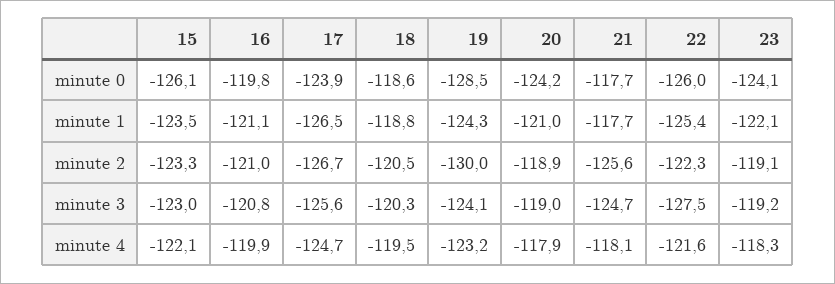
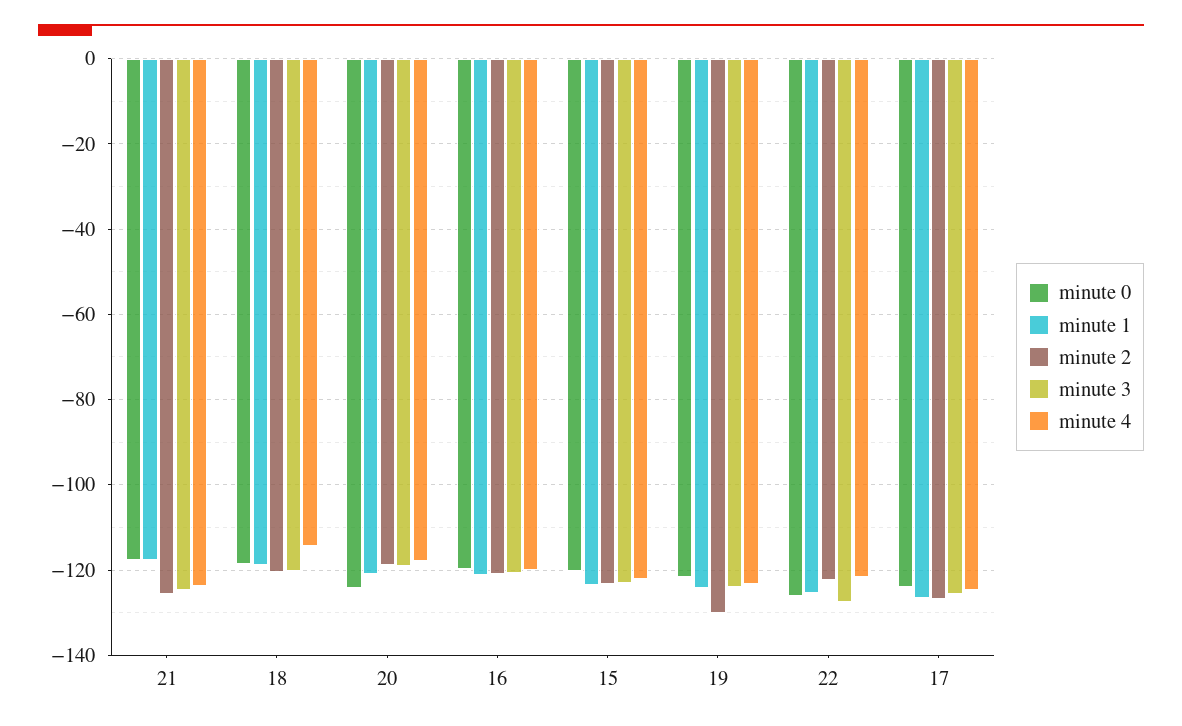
minute 0, 15: -126.1 -> -120
minute 0, 19: -128.5 -> -122
minute 0, 23: -124.1 -> none
minute 1, 23: -122.1 -> none
minute 2, 23: -119.1 -> none
minute 3, 23: -119.2 -> none
minute 4, 18: -119.5 -> -114
minute 4, 21: -118.1 -> -124
minute 4, 23: -118.3 -> none

